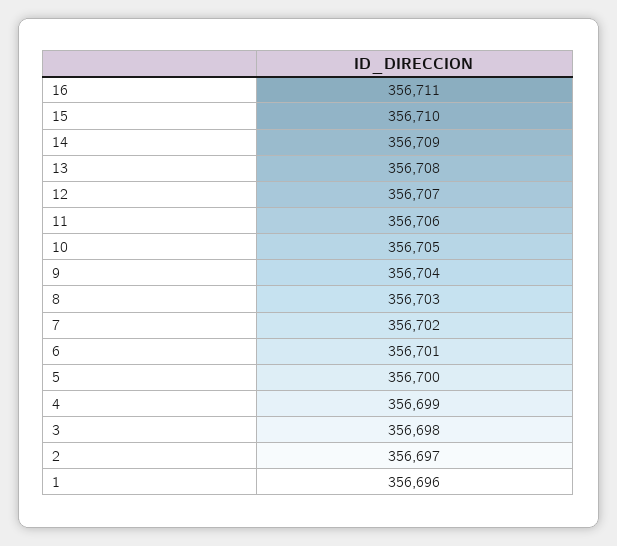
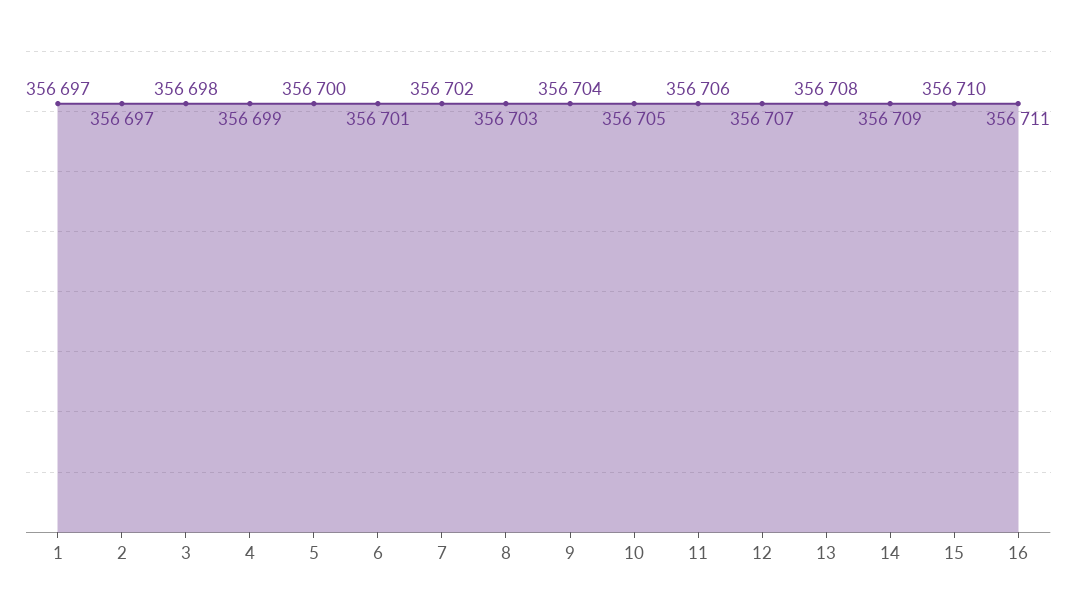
1: 356696 -> 356697

